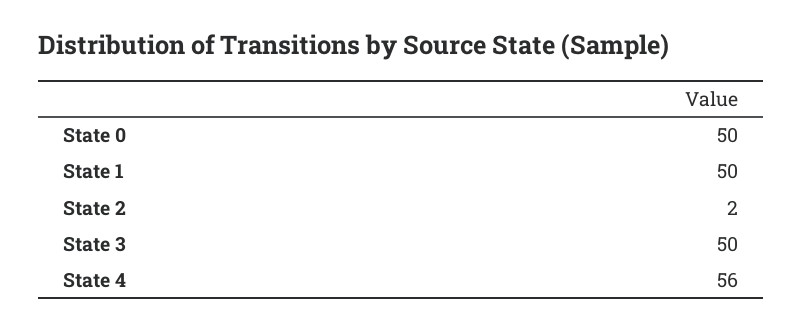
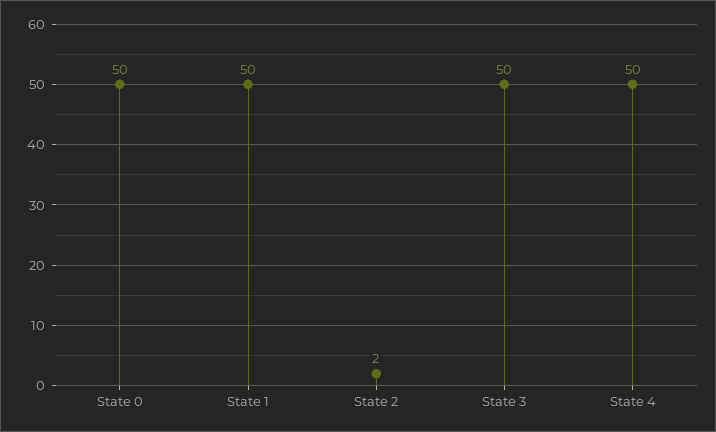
State 4: 56 -> 50

